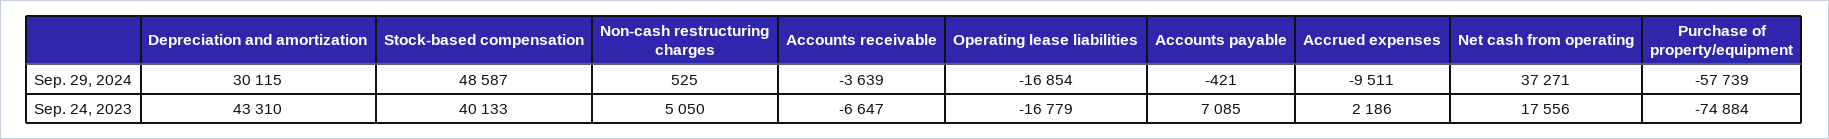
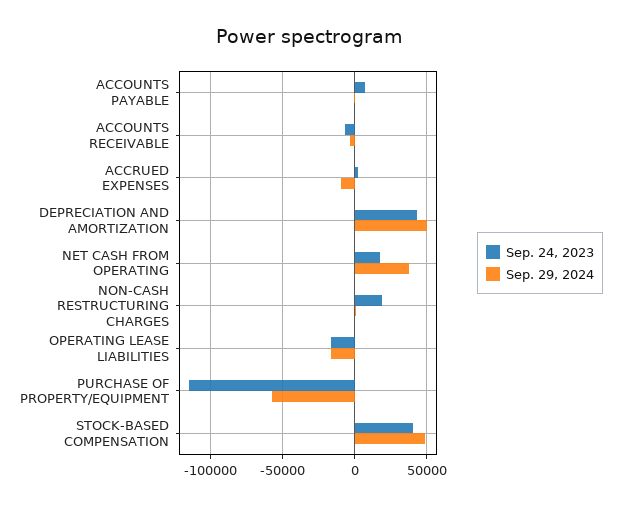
Sep. 29, 2024, Depreciation and amortization: 30115 -> 50000
Sep. 24, 2023, Non-cash restructuring charges: 5050 -> 20000
Sep. 24, 2023, Purchase of property/equipment: -74884 -> -115000

